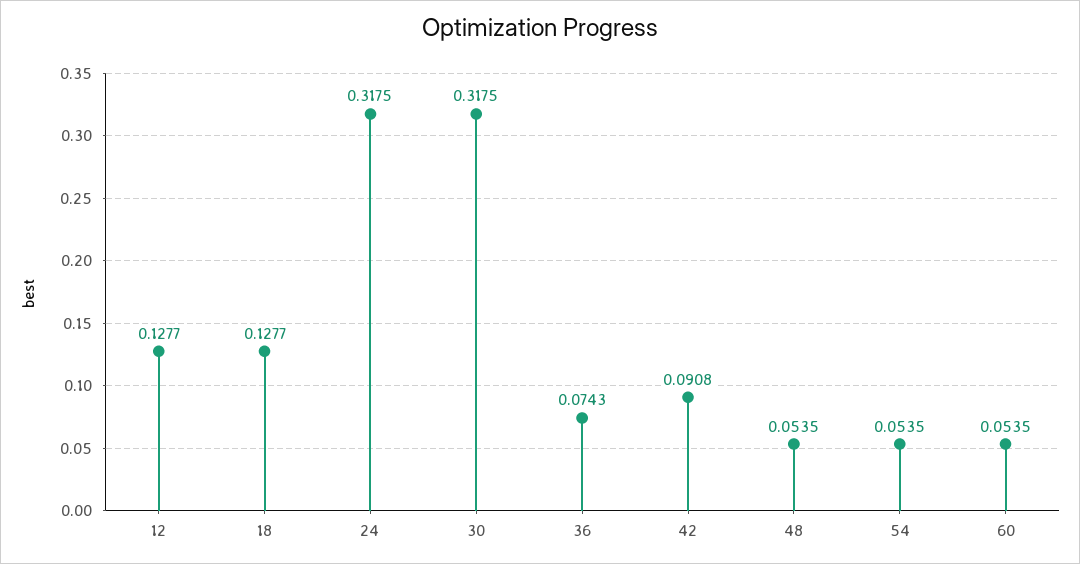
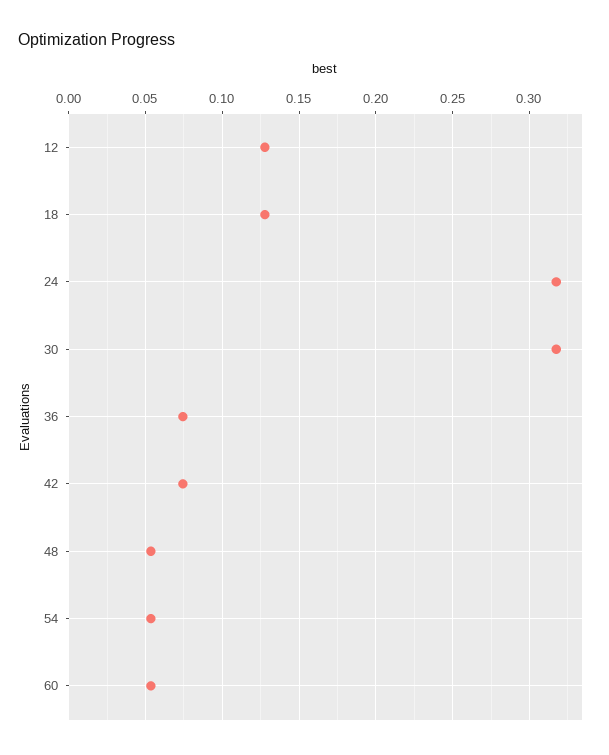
42: 0.0908 -> 0.075

